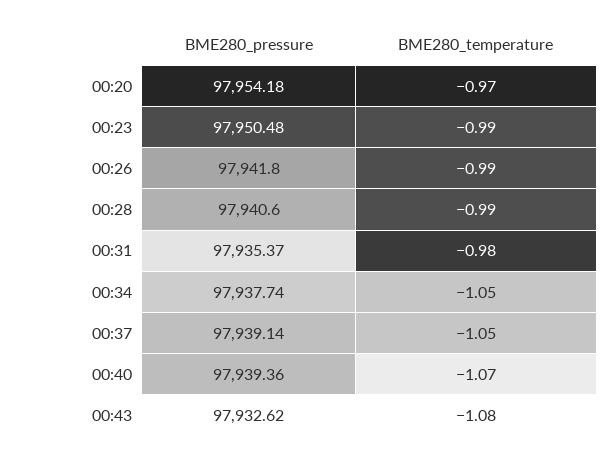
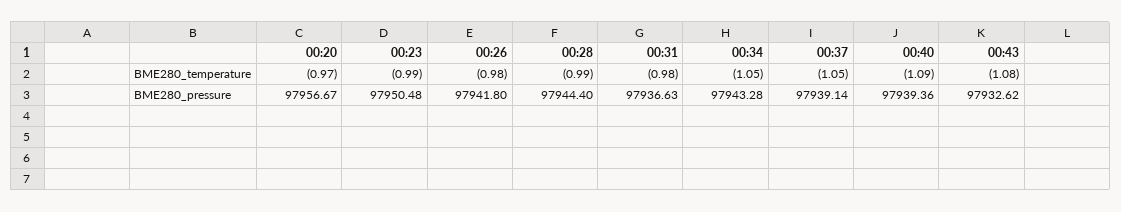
BME280_pressure, 00:20: 97954.18 -> 97956.67
BME280_temperature, 00:26: -0.99 -> -0.98
BME280_pressure, 00:28: 97940.6 -> 97944.4
BME280_pressure, 00:31: 97935.37 -> 97936.63
BME280_pressure, 00:34: 97937.74 -> 97943.28
BME280_temperature, 00:40: -1.07 -> -1.09

